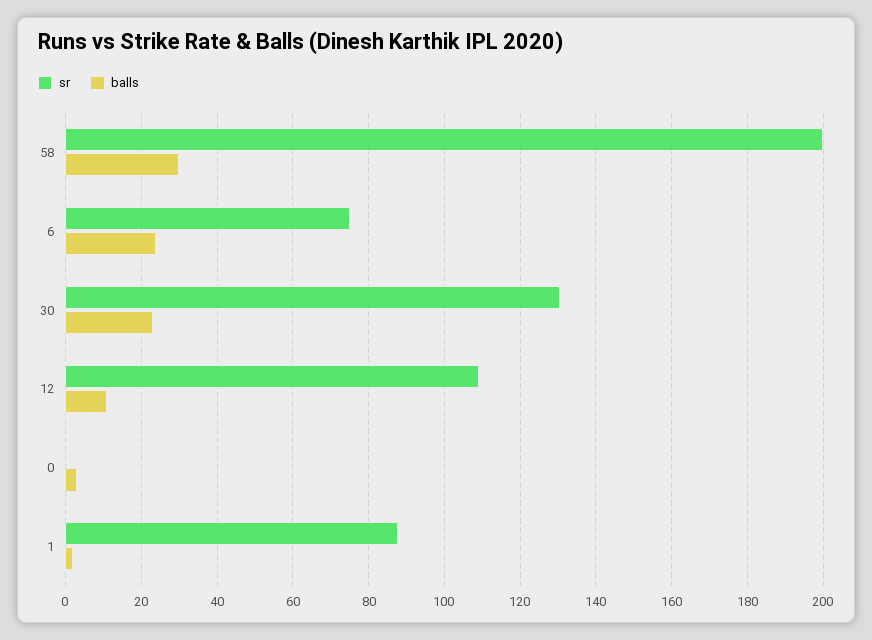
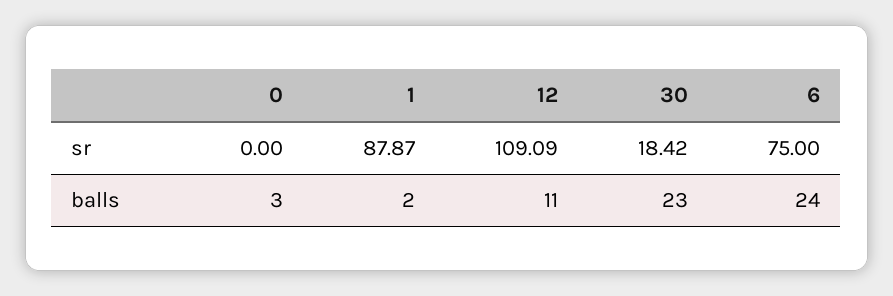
sr, 58: 200 -> none
balls, 58: 30 -> none
sr, 30: 130 -> 18.42

